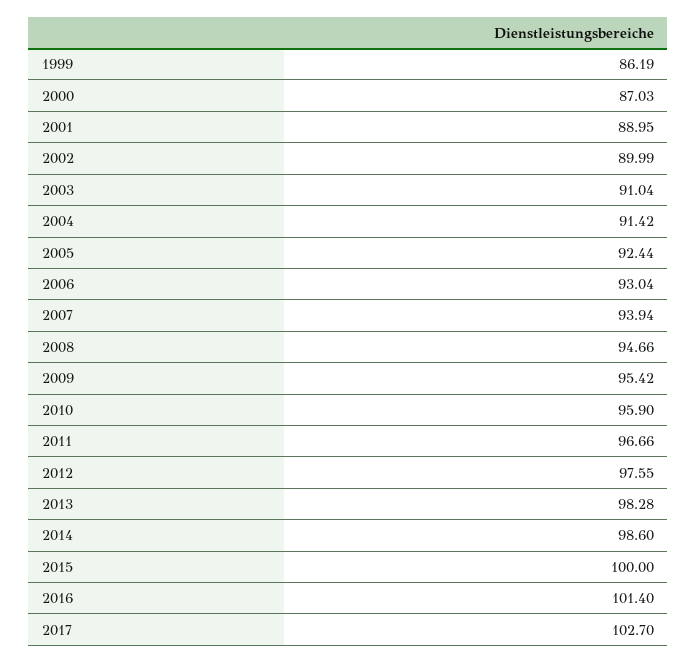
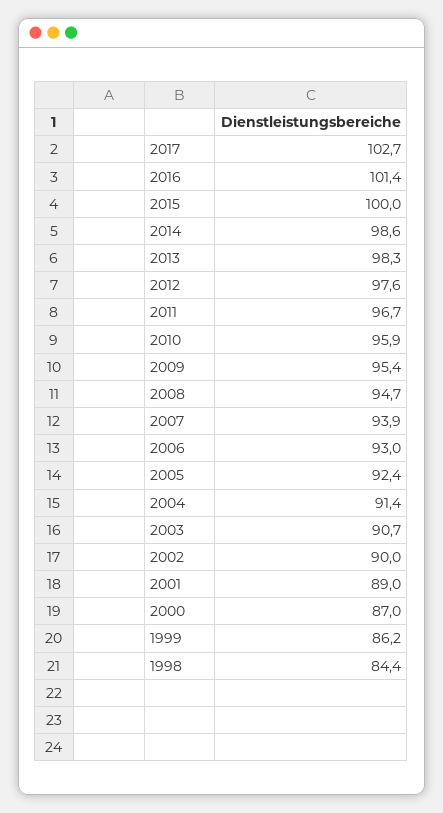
2003: 91.04 -> 90.7
1998: none -> 84.4

